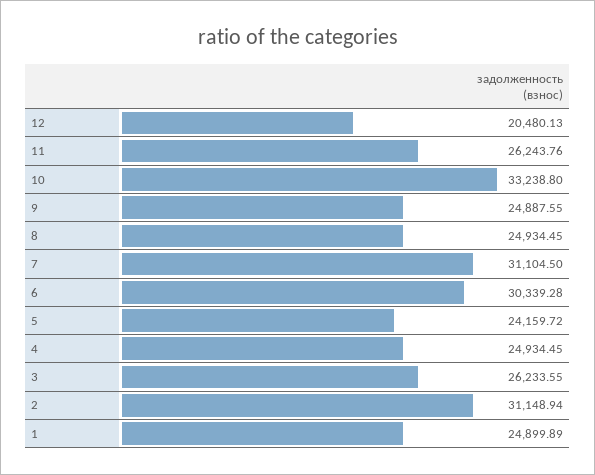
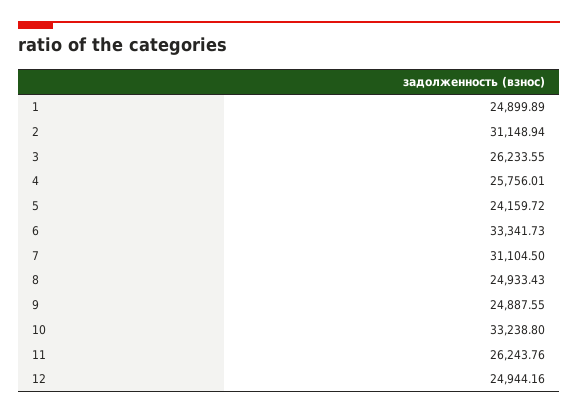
12: 20480.13 -> 24944.16
8: 24934.45 -> 24933.43
6: 30339.28 -> 33341.73
4: 24934.45 -> 25756.01

